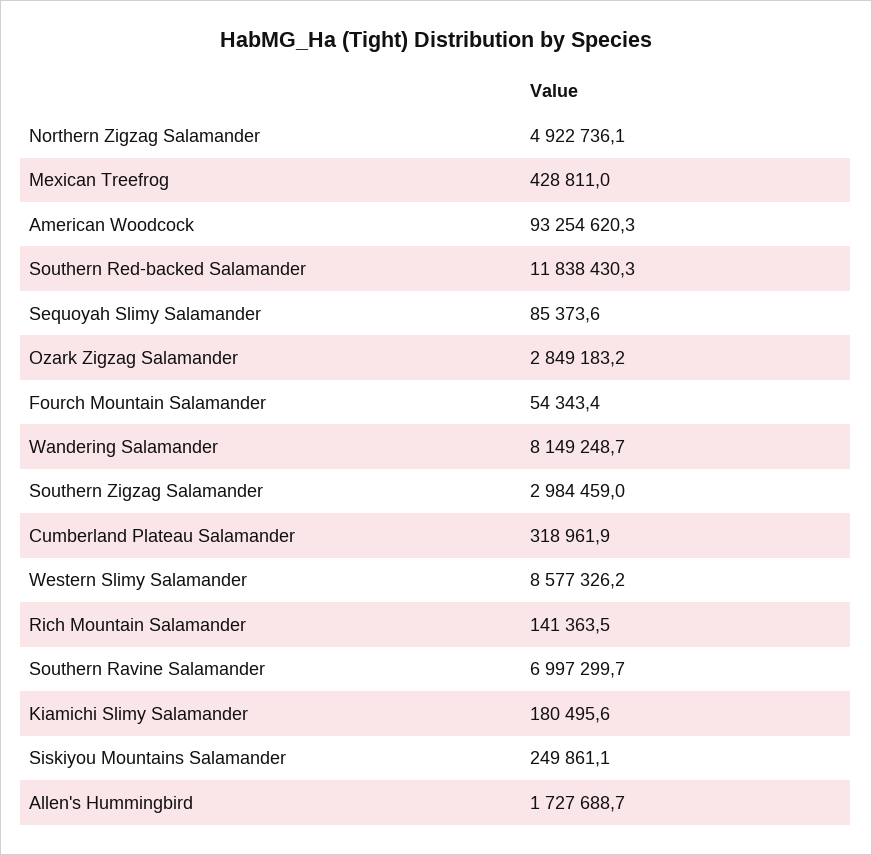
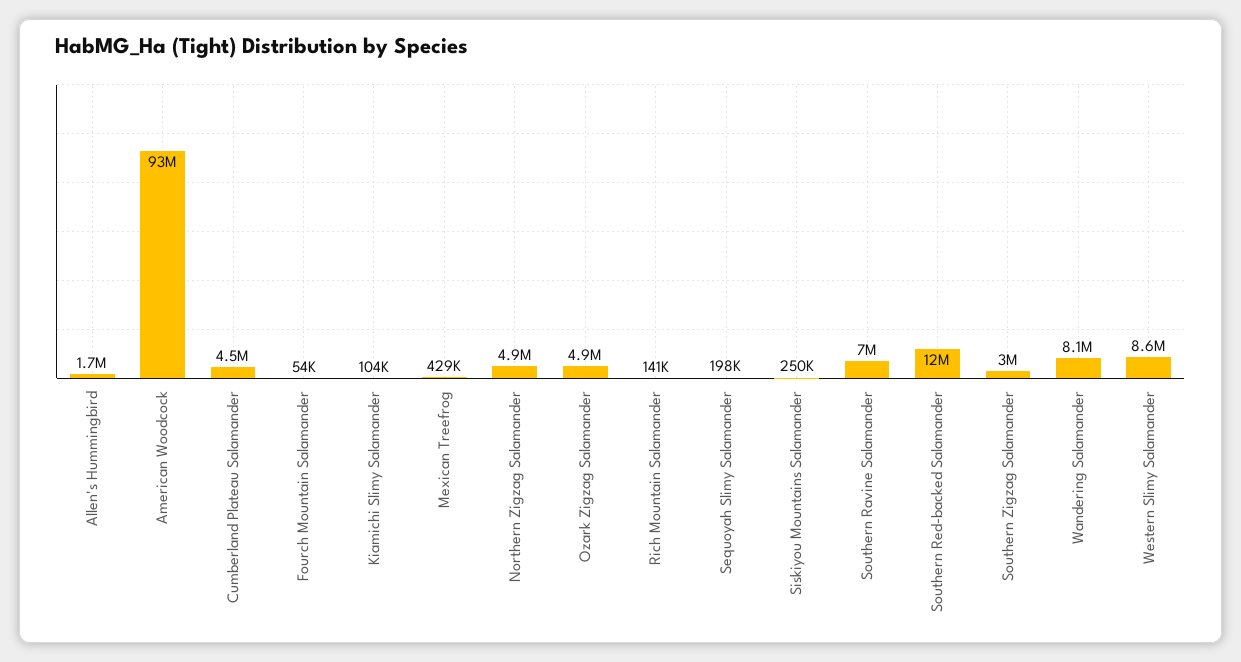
Sequoyah Slimy Salamander: 85373.6 -> 198000
Ozark Zigzag Salamander: 2849183.2 -> 4900000
Cumberland Plateau Salamander: 318961.9 -> 4500000
Kiamichi Slimy Salamander: 180495.6 -> 104000

